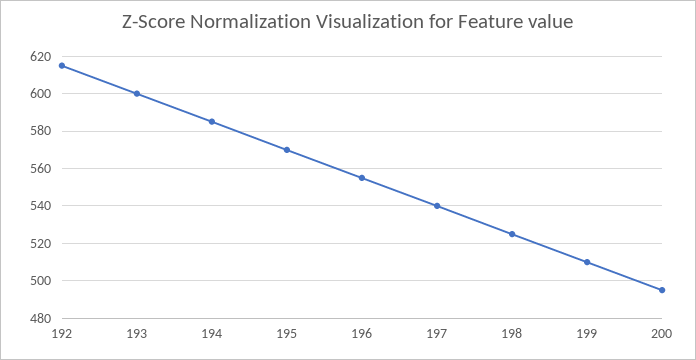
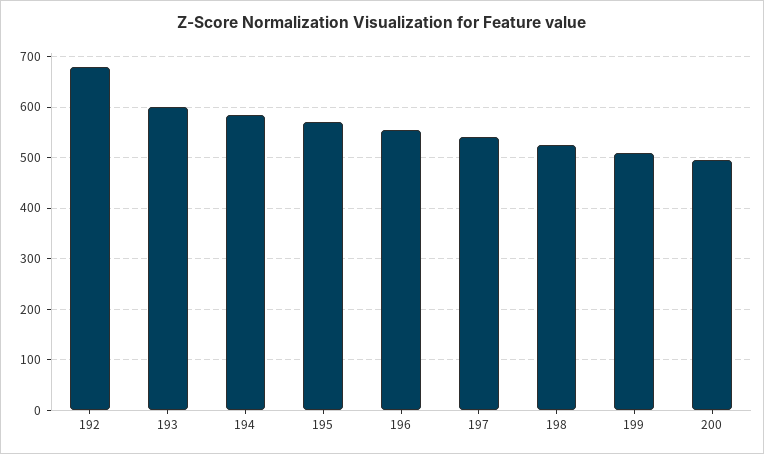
192: 615 -> 680

